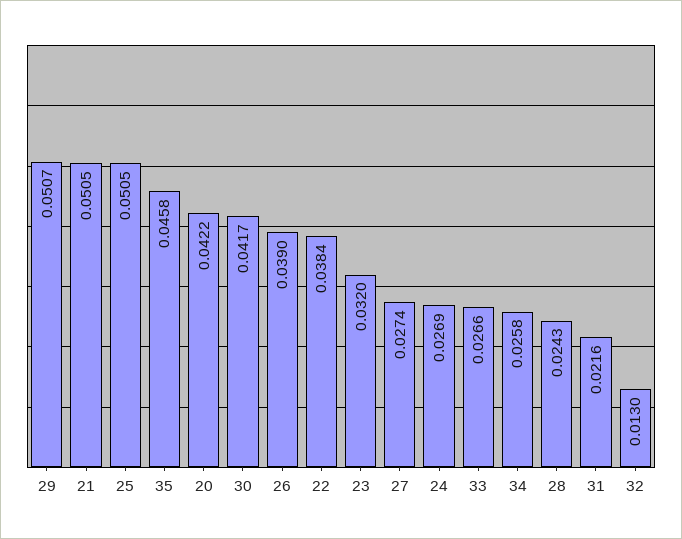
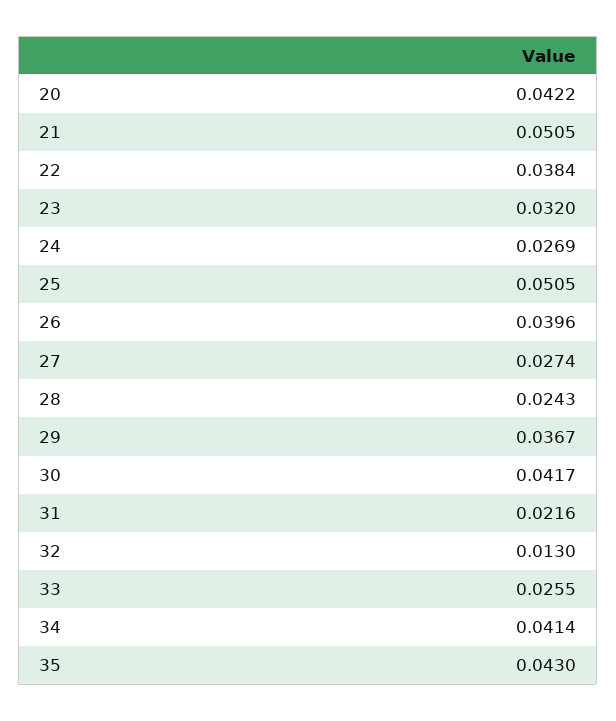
29: 0.0507 -> 0.0367
35: 0.0458 -> 0.043
26: 0.039 -> 0.0396
33: 0.0266 -> 0.0255
34: 0.0258 -> 0.0414

